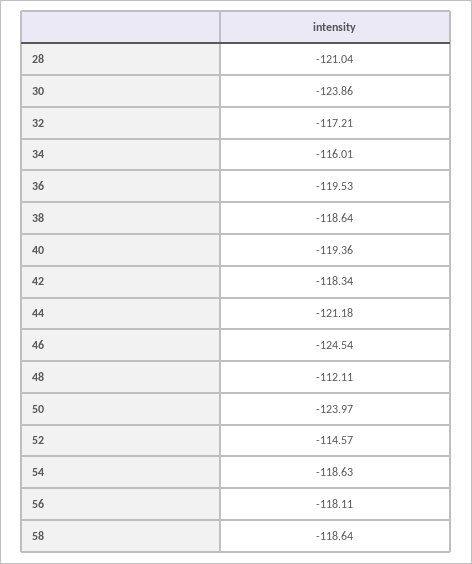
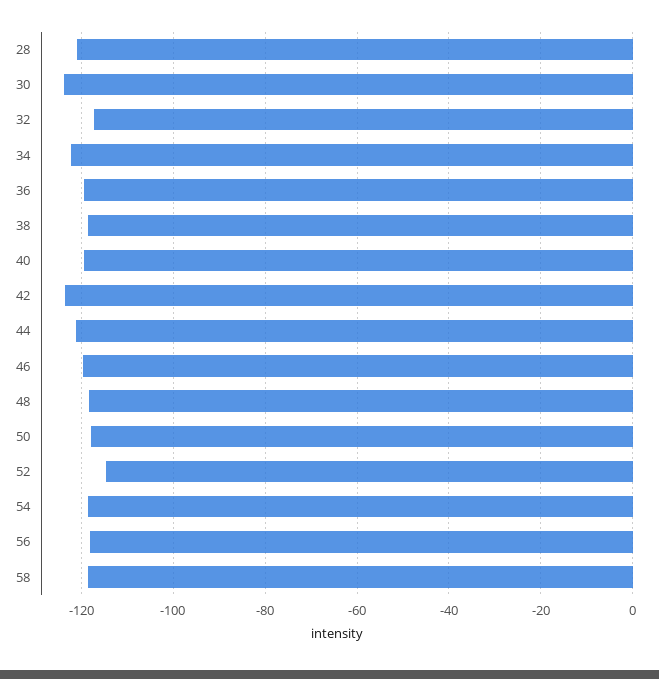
34: -116.01 -> -122
42: -118.34 -> -124
46: -124.54 -> -120
48: -112.11 -> -118
50: -123.97 -> -118

